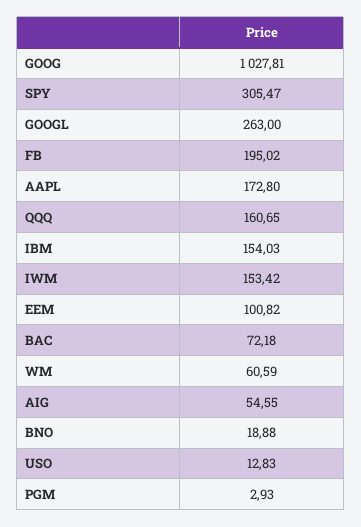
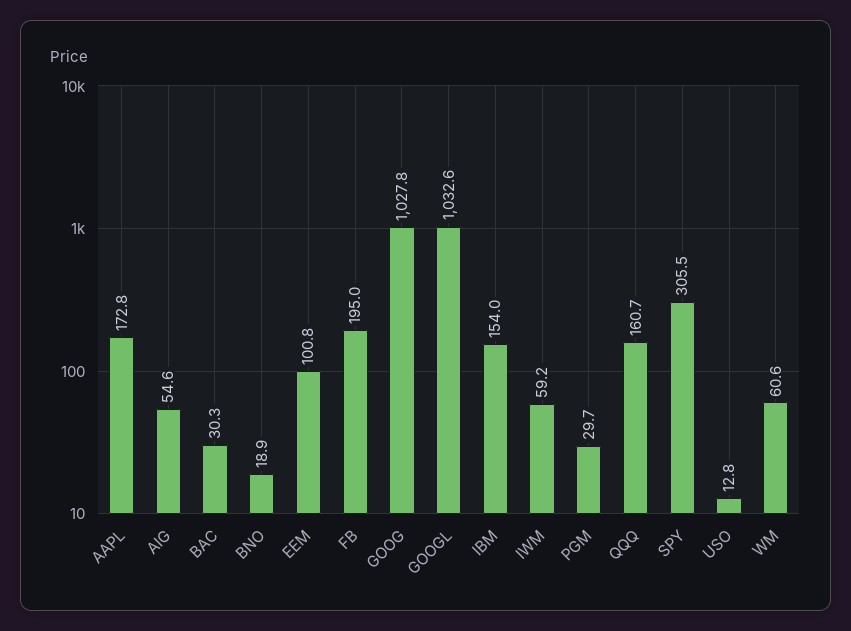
GOOGL: 263 -> 1032.6
IWM: 153.42 -> 59.2
BAC: 72.18 -> 30.3
PGM: 2.93 -> 29.7

